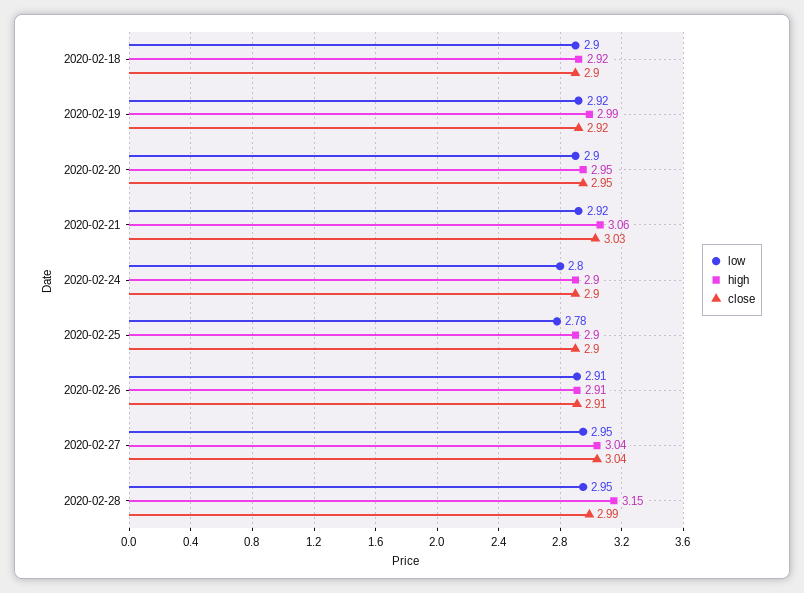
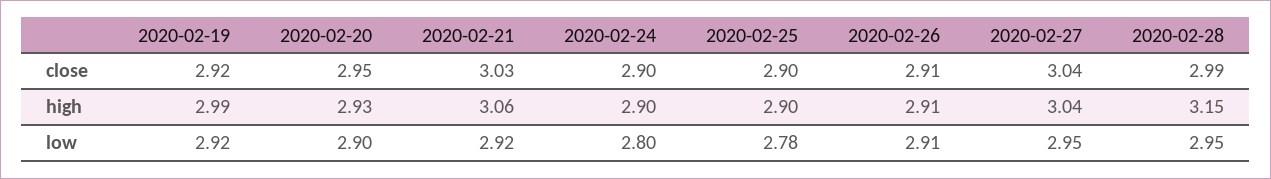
low, 2020-02-18: 2.9 -> none
high, 2020-02-18: 2.92 -> none
close, 2020-02-18: 2.9 -> none
high, 2020-02-20: 2.95 -> 2.93

